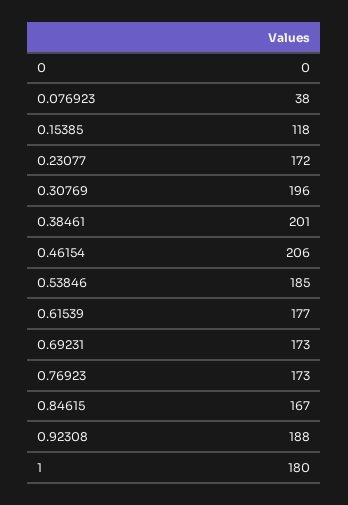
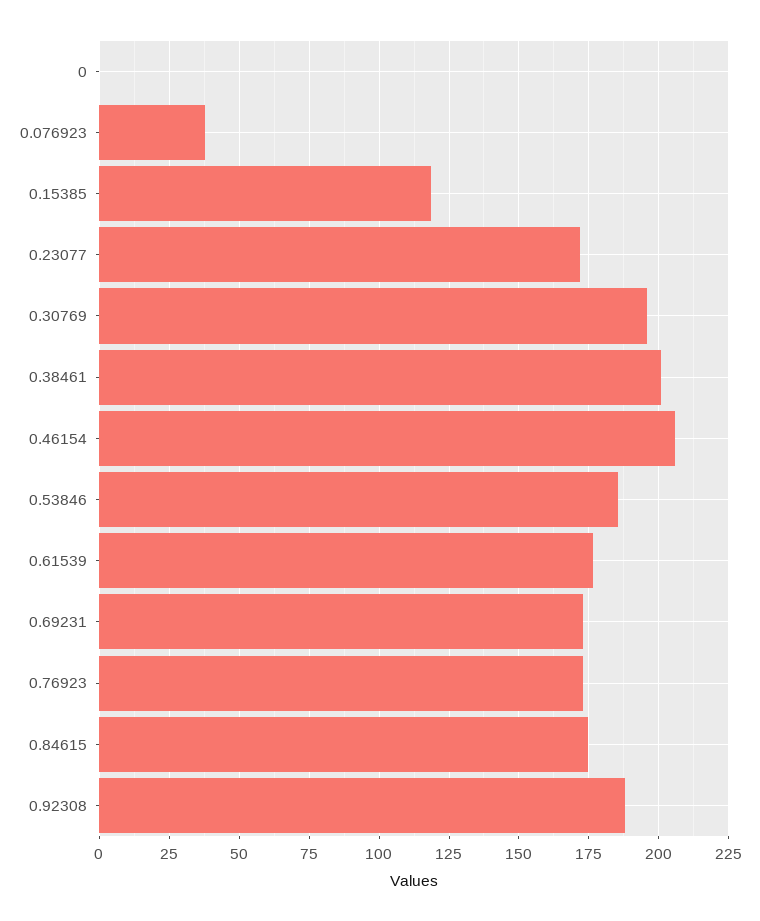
0.84615: 167 -> 175
1: 180 -> none

